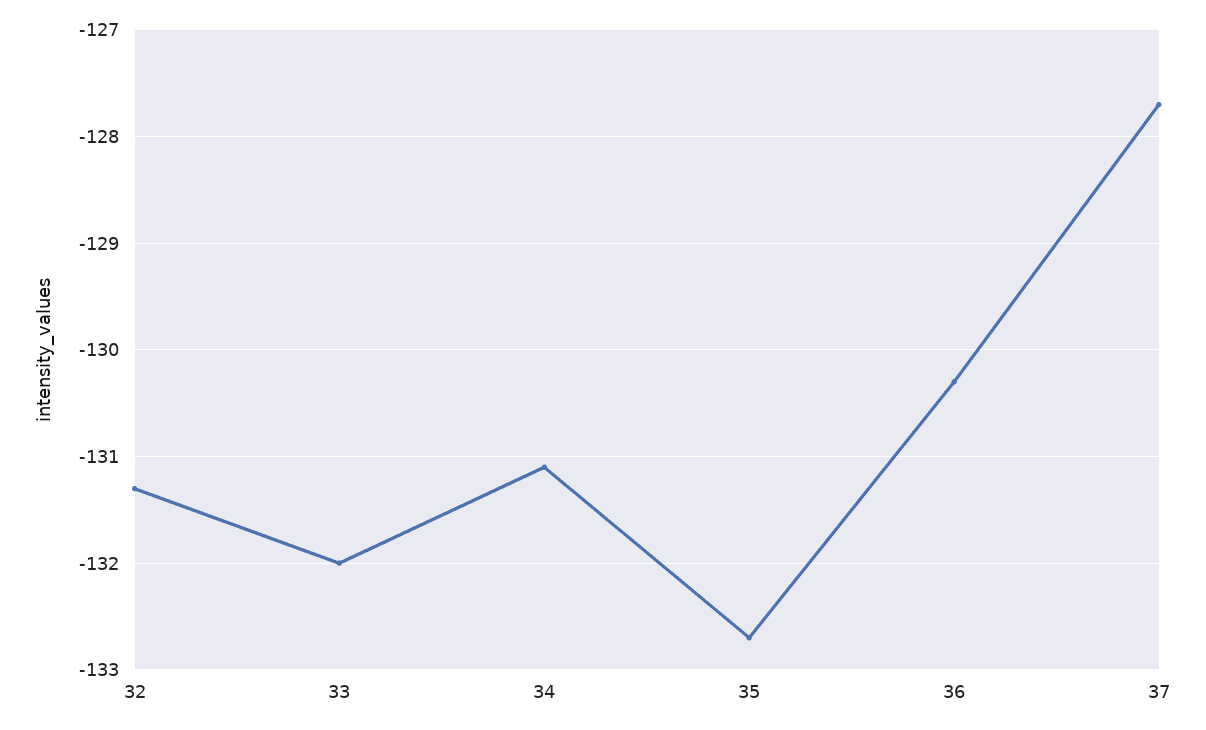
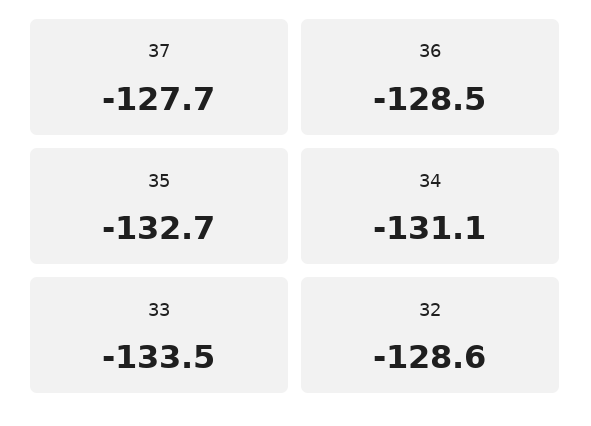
32: -131.3 -> -128.6
33: -132 -> -133.5
36: -130.3 -> -128.5

